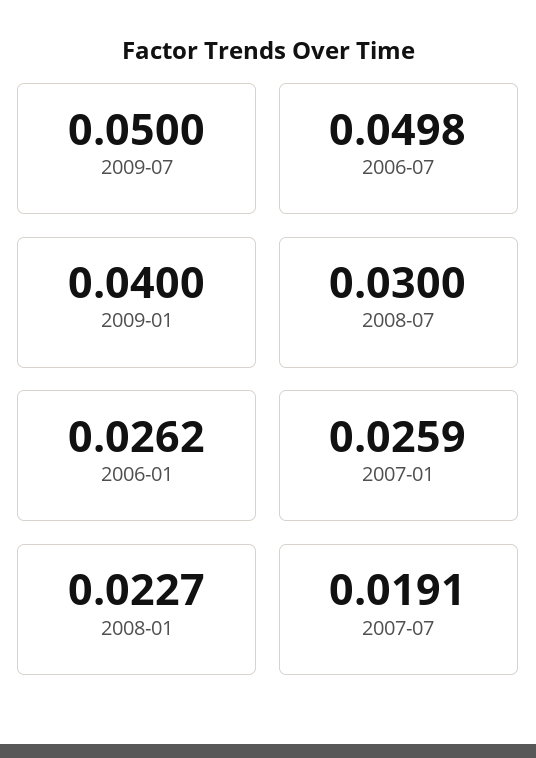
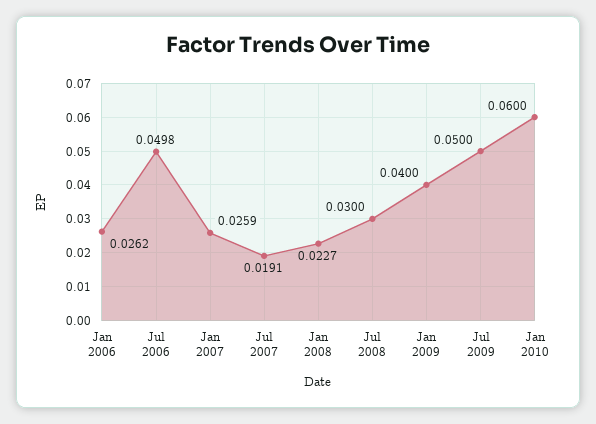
Jan 2010: none -> 0.06

